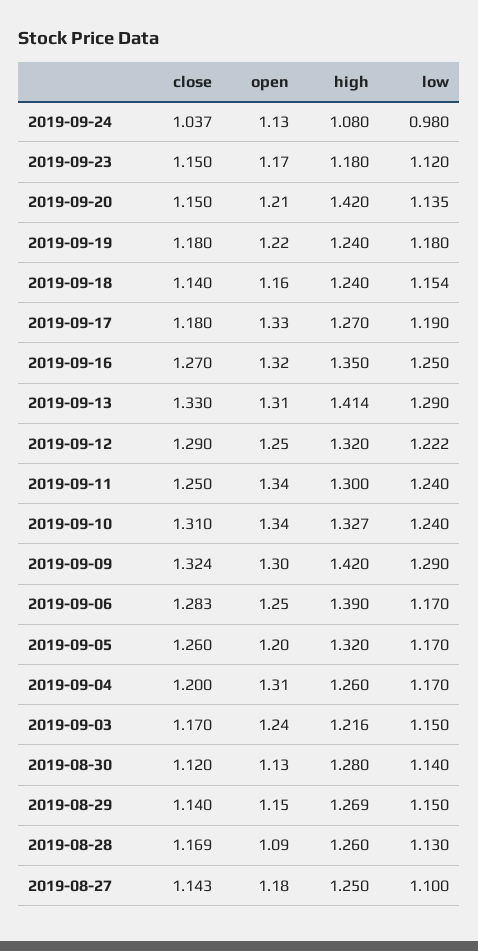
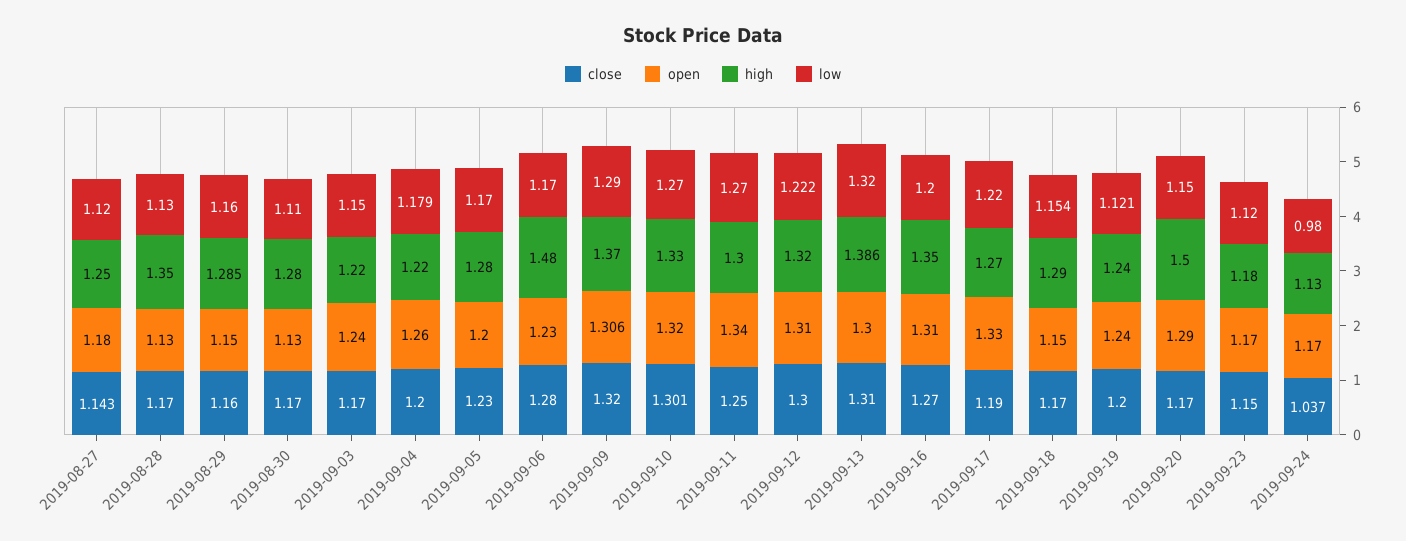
open, 2019-09-24: 1.13 -> 1.17
high, 2019-09-24: 1.08 -> 1.13
close, 2019-09-20: 1.15 -> 1.17
open, 2019-09-20: 1.21 -> 1.29
high, 2019-09-20: 1.42 -> 1.5
low, 2019-09-20: 1.135 -> 1.15
close, 2019-09-19: 1.18 -> 1.2
open, 2019-09-19: 1.22 -> 1.24
low, 2019-09-19: 1.18 -> 1.121
close, 2019-09-18: 1.14 -> 1.17
open, 2019-09-18: 1.16 -> 1.15
high, 2019-09-18: 1.24 -> 1.29
close, 2019-09-17: 1.18 -> 1.19
low, 2019-09-17: 1.19 -> 1.22
open, 2019-09-16: 1.32 -> 1.31
low, 2019-09-16: 1.25 -> 1.2
close, 2019-09-13: 1.33 -> 1.31
open, 2019-09-13: 1.31 -> 1.3
high, 2019-09-13: 1.414 -> 1.386
low, 2019-09-13: 1.29 -> 1.32
close, 2019-09-12: 1.29 -> 1.3
open, 2019-09-12: 1.25 -> 1.31
low, 2019-09-11: 1.24 -> 1.27
close, 2019-09-10: 1.31 -> 1.301
open, 2019-09-10: 1.34 -> 1.32
high, 2019-09-10: 1.327 -> 1.33
low, 2019-09-10: 1.24 -> 1.27
close, 2019-09-09: 1.324 -> 1.32
open, 2019-09-09: 1.3 -> 1.306
high, 2019-09-09: 1.42 -> 1.37
close, 2019-09-06: 1.283 -> 1.28
open, 2019-09-06: 1.25 -> 1.23
high, 2019-09-06: 1.39 -> 1.48
close, 2019-09-05: 1.26 -> 1.23
high, 2019-09-05: 1.32 -> 1.28
open, 2019-09-04: 1.31 -> 1.26
high, 2019-09-04: 1.26 -> 1.22
low, 2019-09-04: 1.17 -> 1.179
high, 2019-09-03: 1.216 -> 1.22
close, 2019-08-30: 1.12 -> 1.17
low, 2019-08-30: 1.14 -> 1.11
close, 2019-08-29: 1.14 -> 1.16
high, 2019-08-29: 1.269 -> 1.285
low, 2019-08-29: 1.15 -> 1.16
close, 2019-08-28: 1.169 -> 1.17
open, 2019-08-28: 1.09 -> 1.13
high, 2019-08-28: 1.26 -> 1.35
low, 2019-08-27: 1.1 -> 1.12

